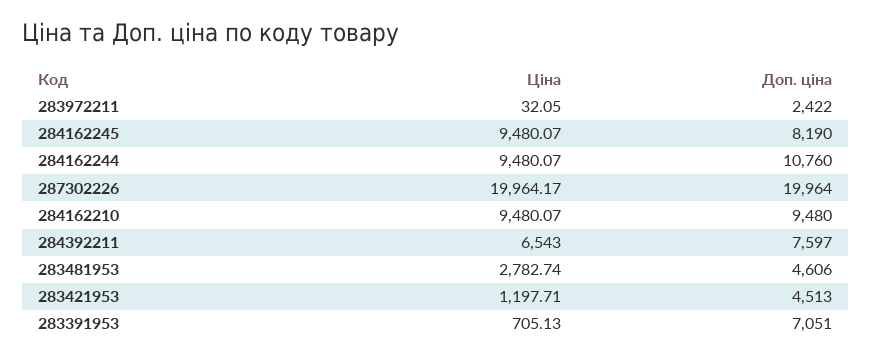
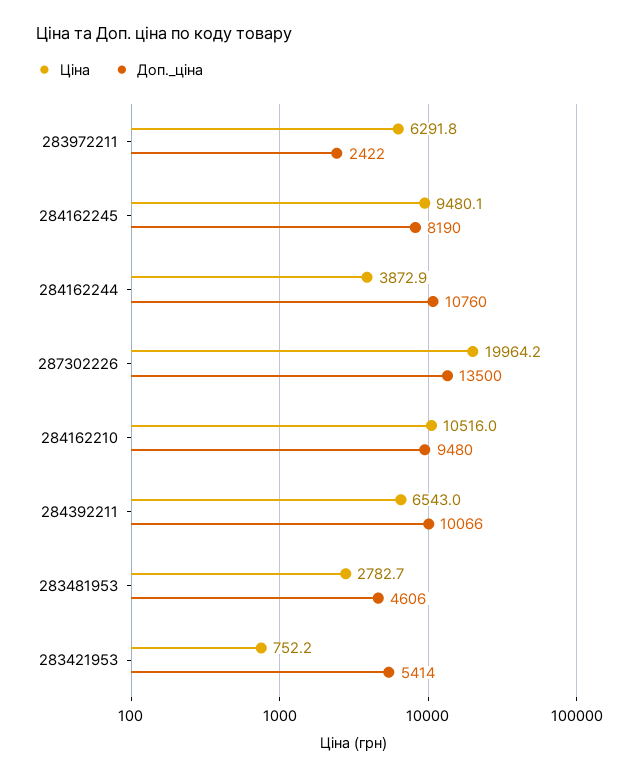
Ціна, 283972211: 32.05 -> 6291.8
Ціна, 284162244: 9480.07 -> 3872.9
Доп. ціна, 287302226: 19964 -> 13500
Ціна, 284162210: 9480.07 -> 10516
Доп. ціна, 284392211: 7597 -> 10066
Ціна, 283421953: 1197.71 -> 752.2
Доп. ціна, 283421953: 4513 -> 5414
Ціна, 283391953: 705.13 -> none
Доп. ціна, 283391953: 7051 -> none

